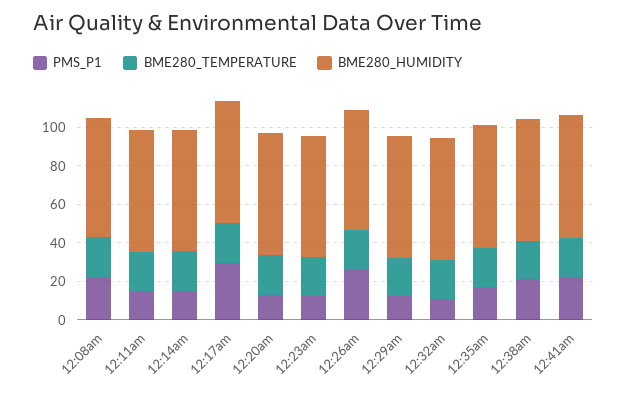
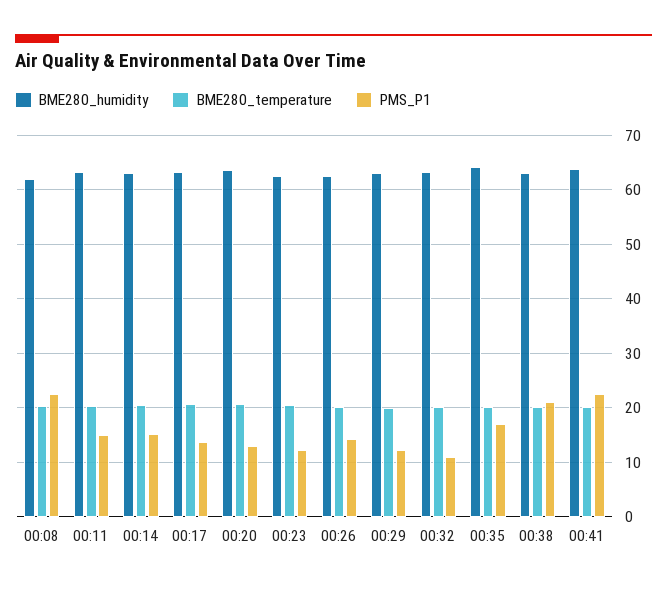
PMS_P1, 12:17am: 30 -> 14
PMS_P1, 12:26am: 25 -> 14

